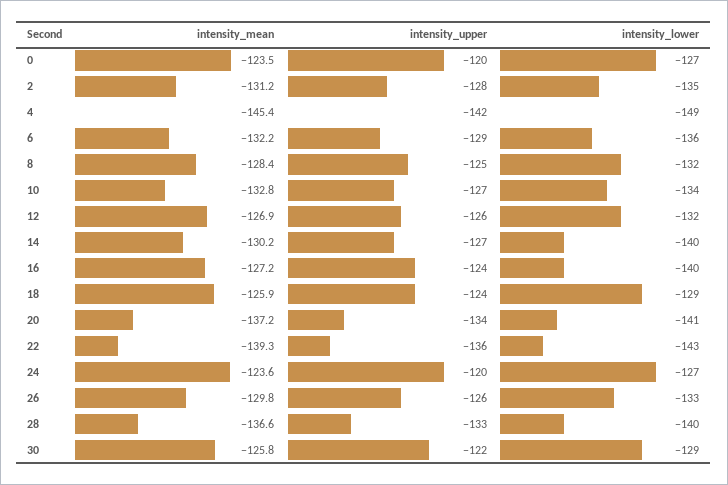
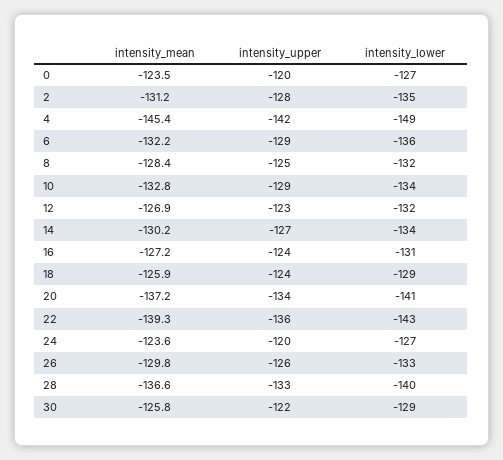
intensity_upper, 10: -127 -> -129
intensity_upper, 12: -126 -> -123
intensity_lower, 14: -140 -> -134
intensity_lower, 16: -140 -> -131

